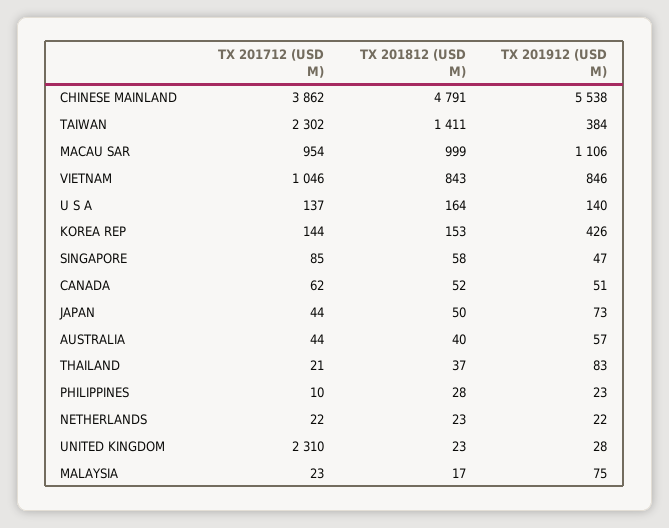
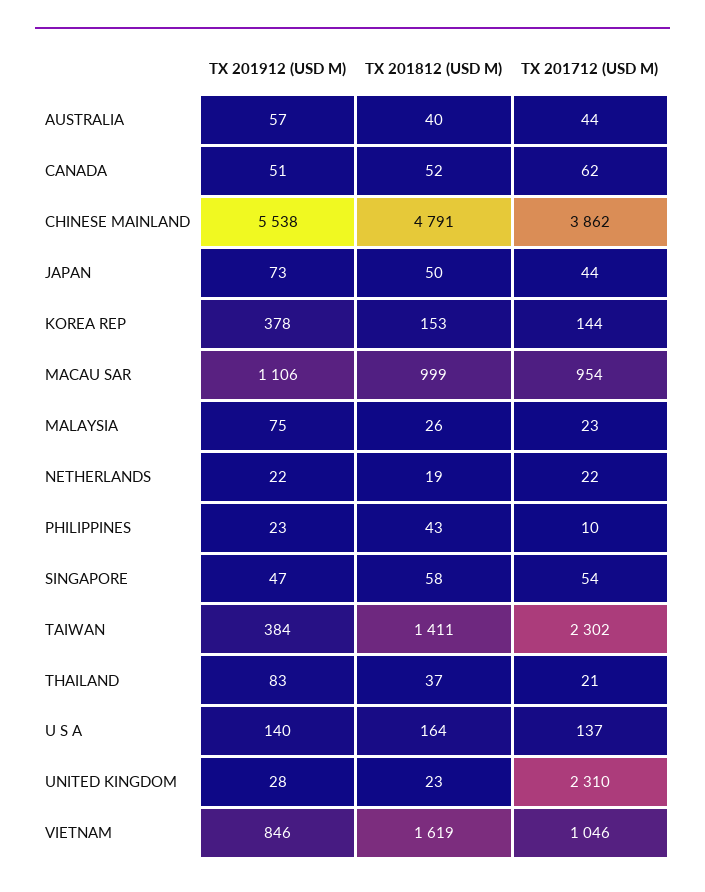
TX 201812 (USD M), VIETNAM: 843 -> 1619
TX 201912 (USD M), KOREA REP: 426 -> 378
TX 201712 (USD M), SINGAPORE: 85 -> 54
TX 201812 (USD M), PHILIPPINES: 28 -> 43
TX 201812 (USD M), NETHERLANDS: 23 -> 19
TX 201812 (USD M), MALAYSIA: 17 -> 26

